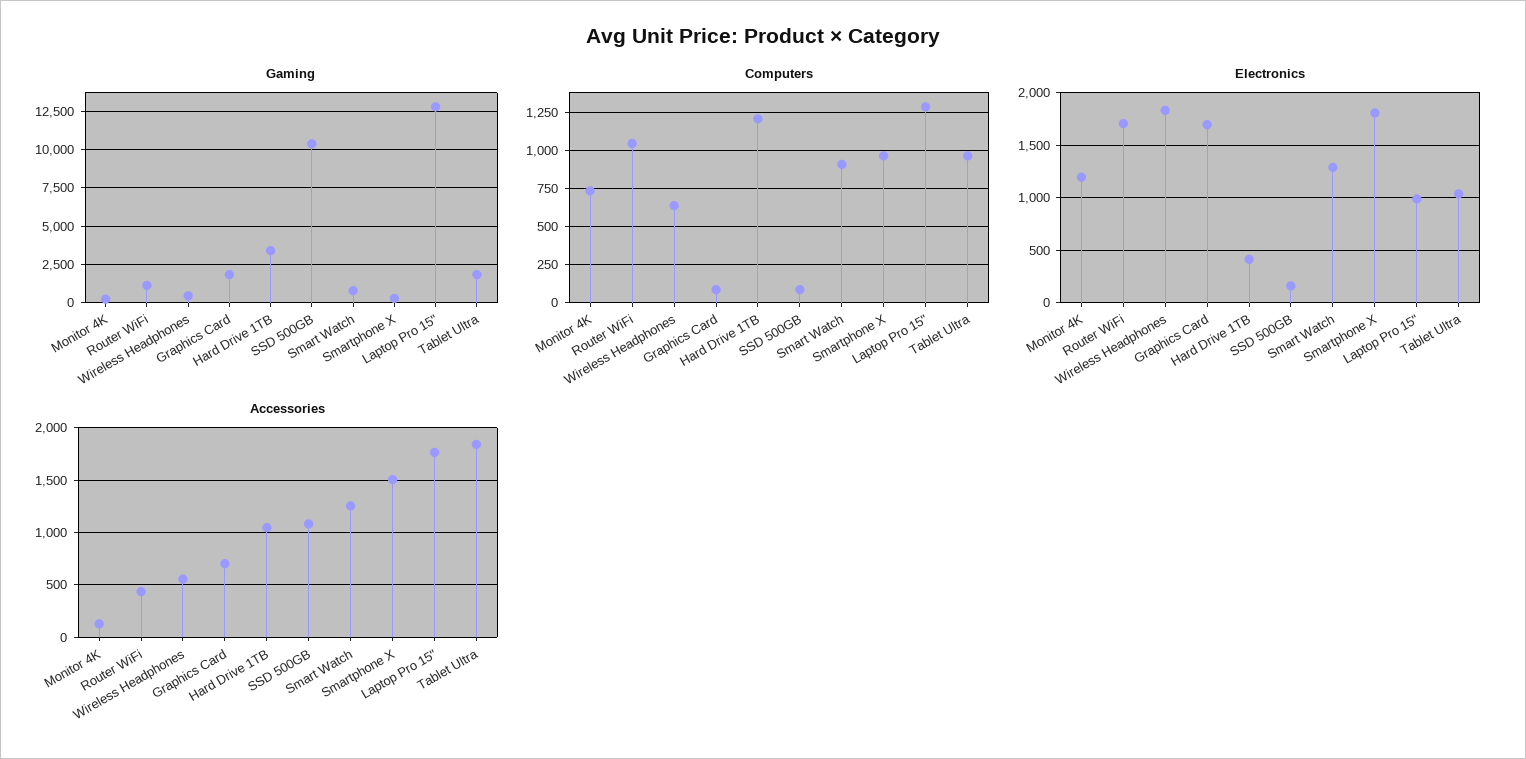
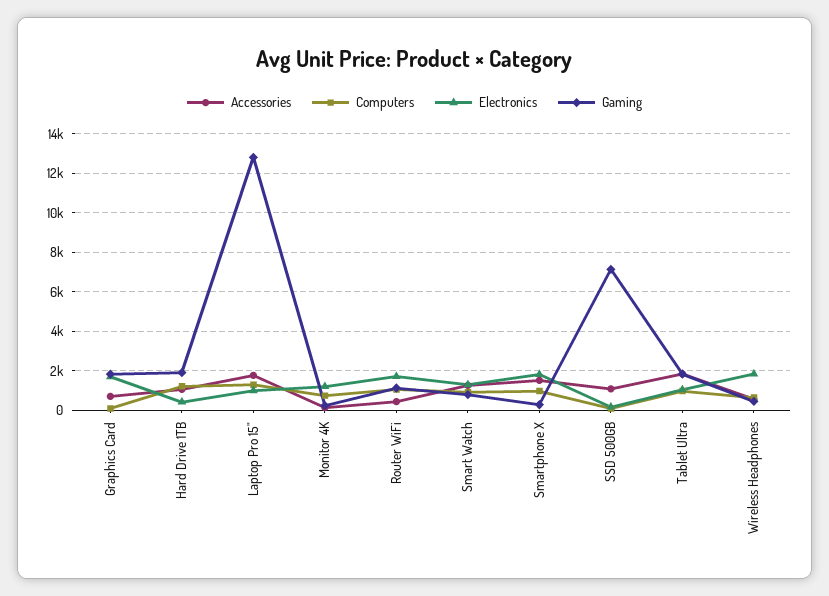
Gaming, Hard Drive 1TB: 3500 -> 2000
Gaming, SSD 500GB: 10500 -> 7000

